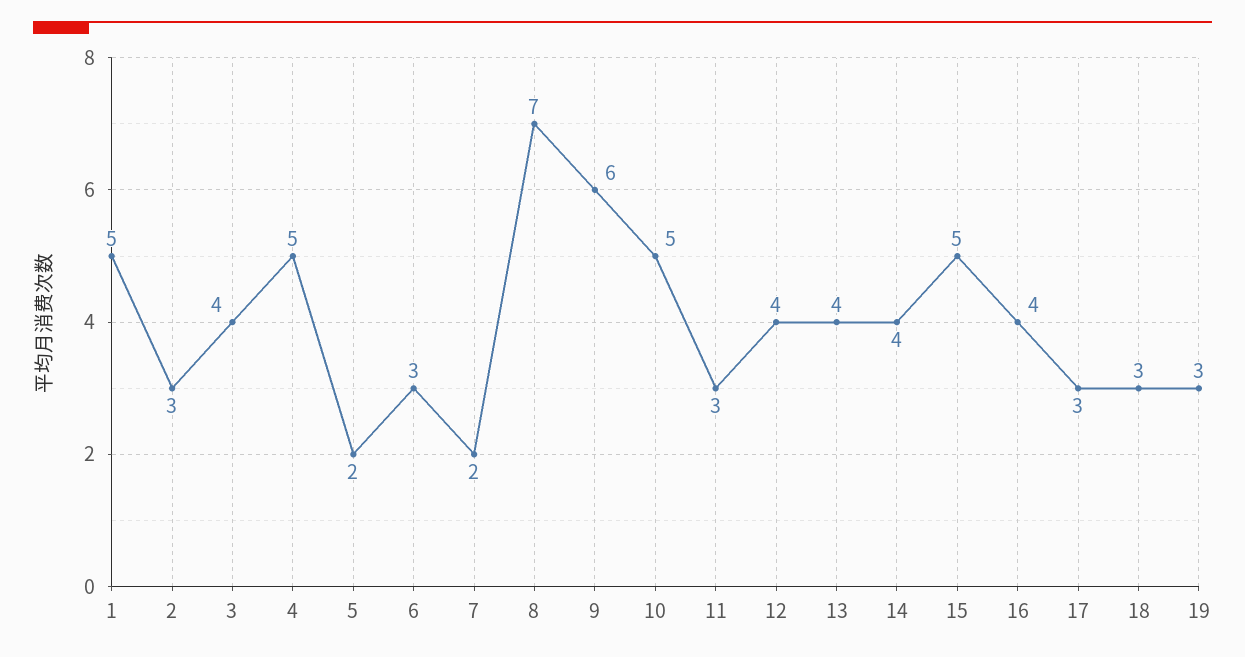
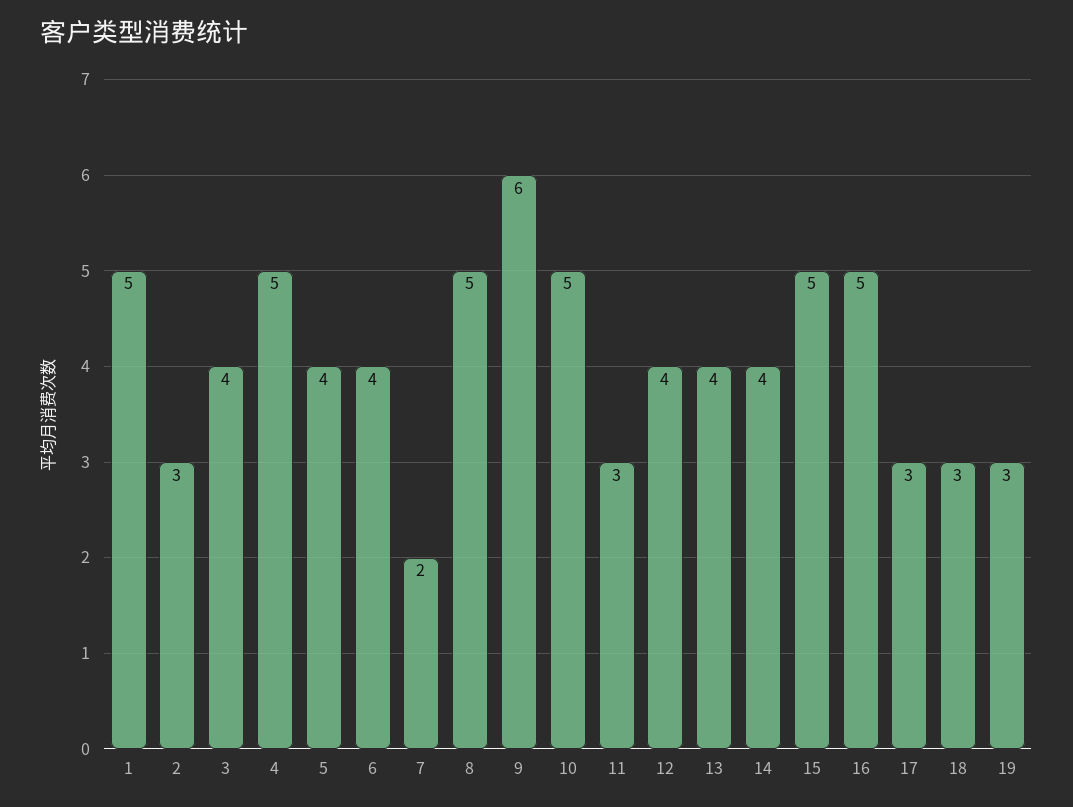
5: 2 -> 4
6: 3 -> 4
8: 7 -> 5
16: 4 -> 5

